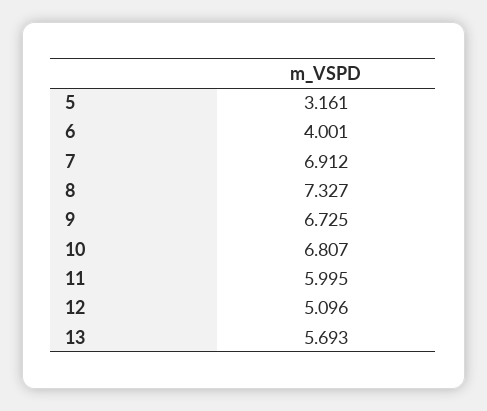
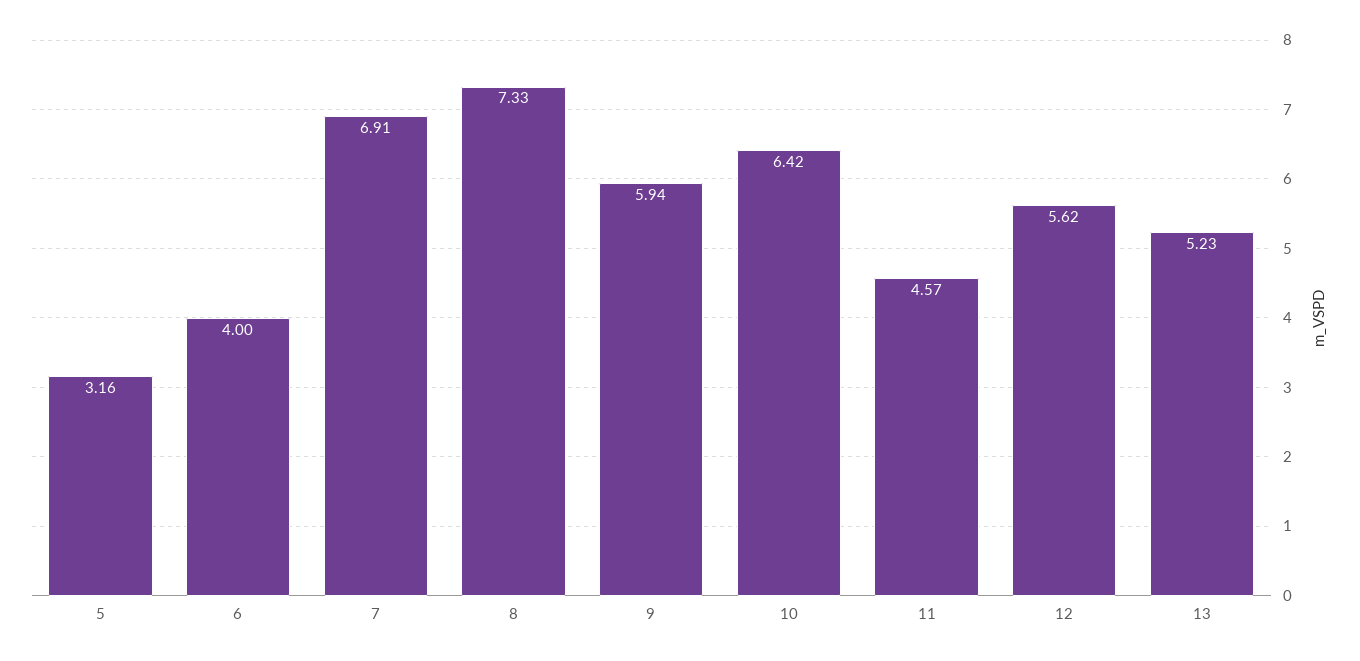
9: 6.725 -> 5.94
10: 6.807 -> 6.42
11: 5.995 -> 4.57
12: 5.096 -> 5.62
13: 5.693 -> 5.23

